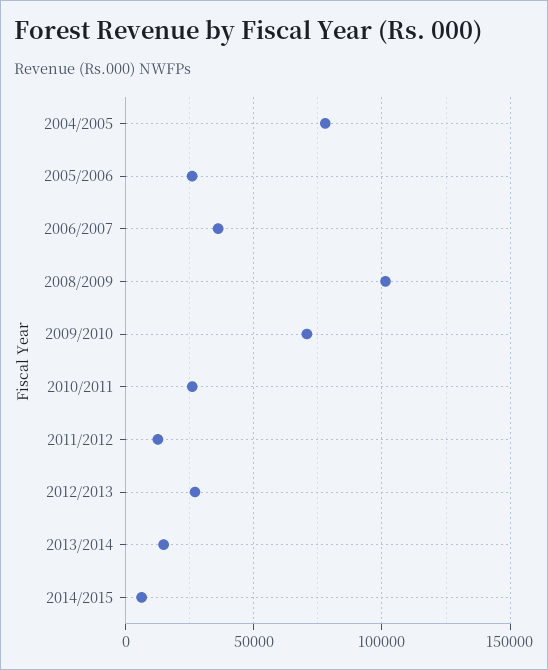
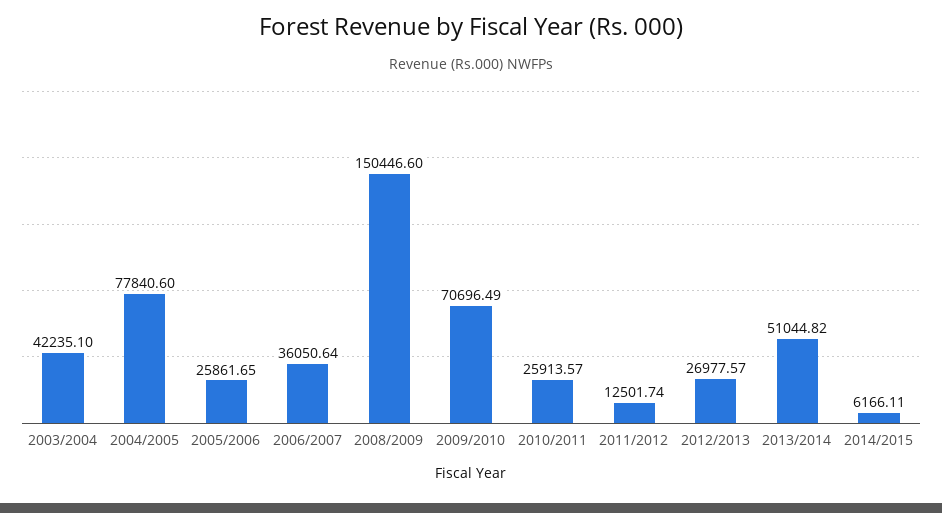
2008/2009: 100000 -> 150446.6
2013/2014: 15000 -> 51044.82
2003/2004: none -> 42235.1

